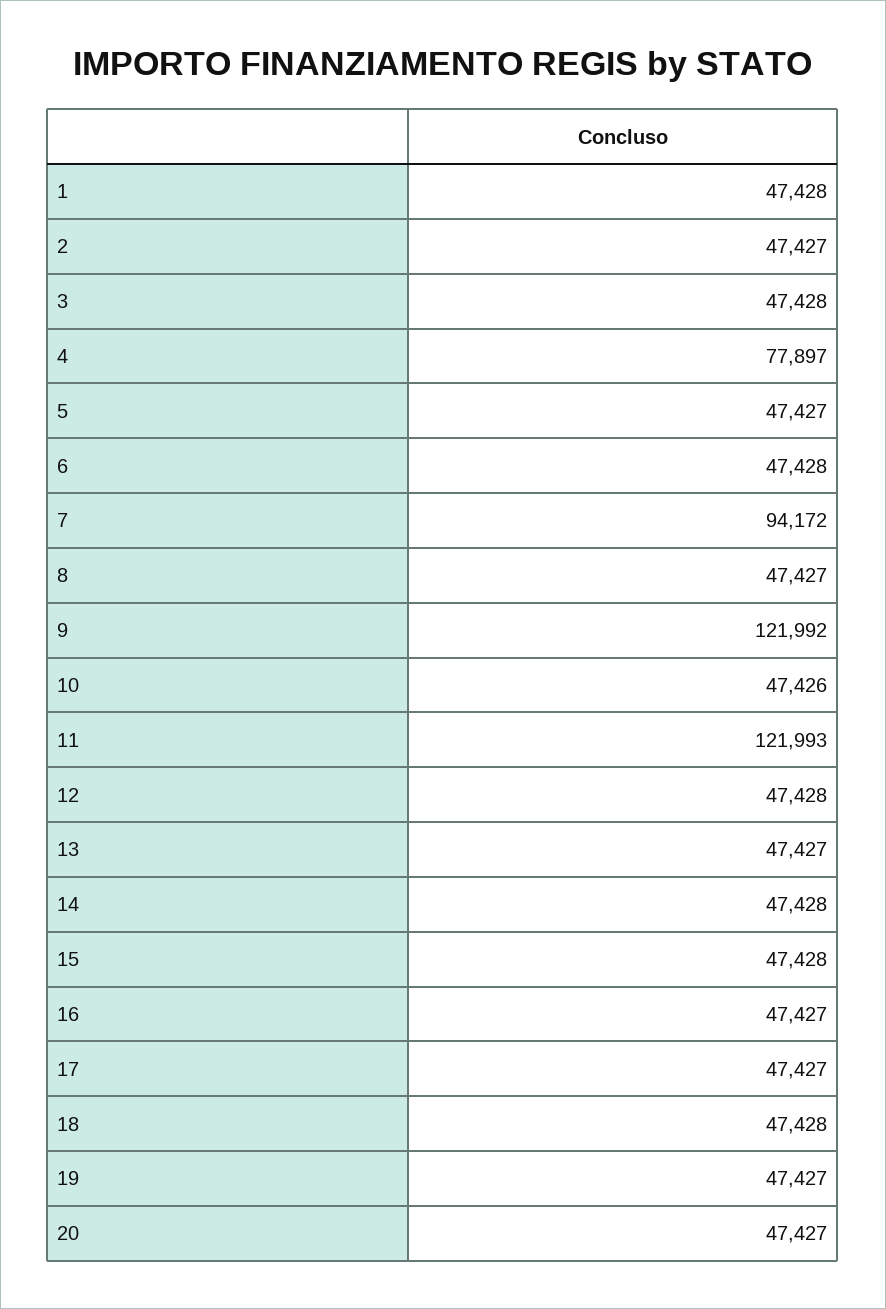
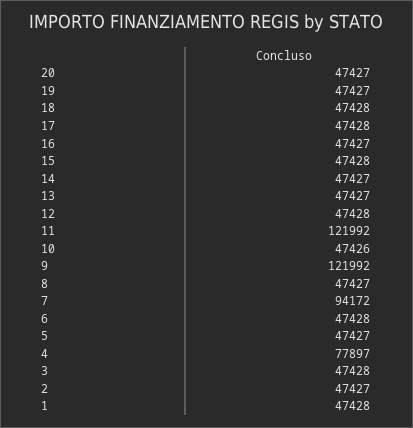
11: 121993 -> 121992
14: 47428 -> 47427
17: 47427 -> 47428

